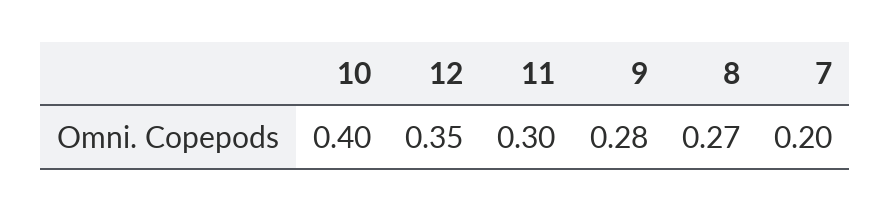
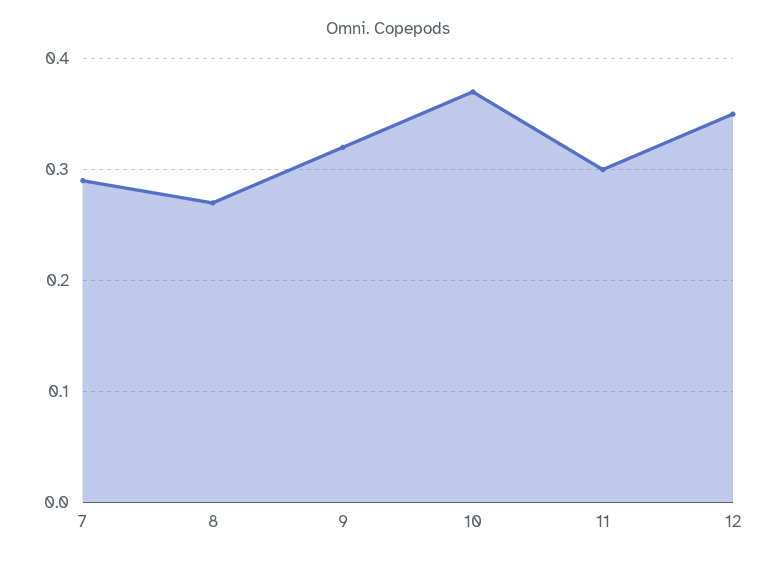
10: 0.4 -> 0.37
9: 0.28 -> 0.32
7: 0.2 -> 0.29

